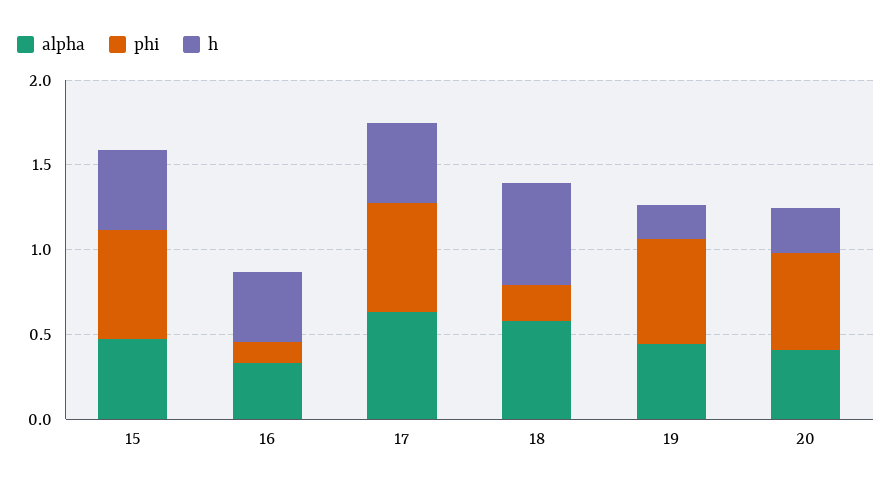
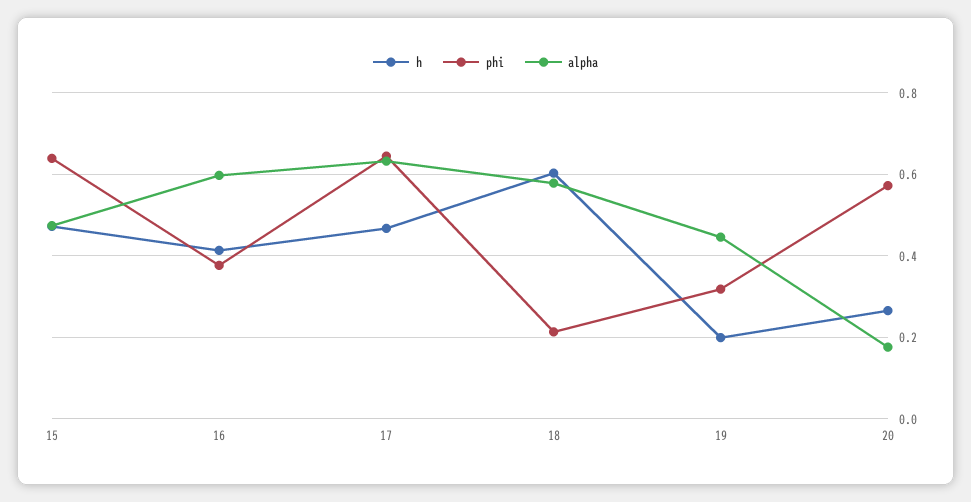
alpha, 16: 0.3 -> 0.6
phi, 16: 0.1 -> 0.38
phi, 19: 0.6 -> 0.32
alpha, 20: 0.4 -> 0.18

